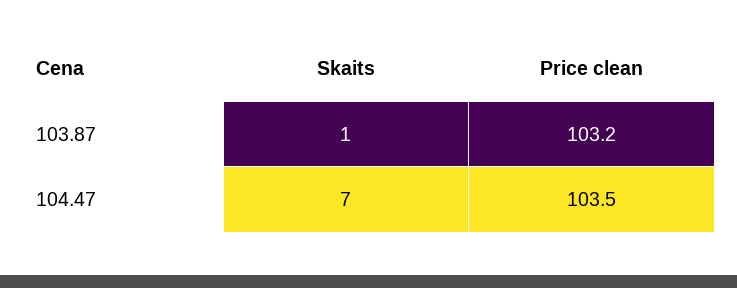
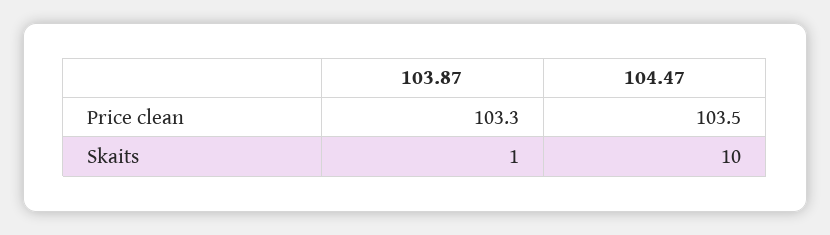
Price clean, 103.87: 103.2 -> 103.3
Skaits, 104.47: 7 -> 10

